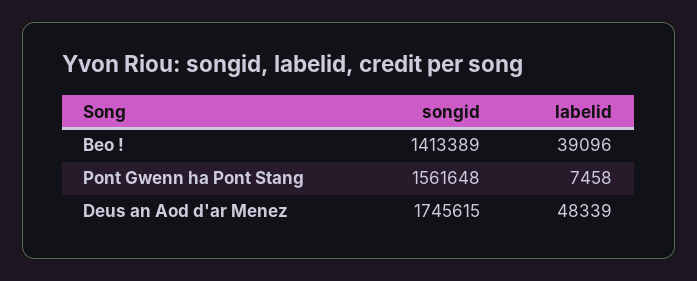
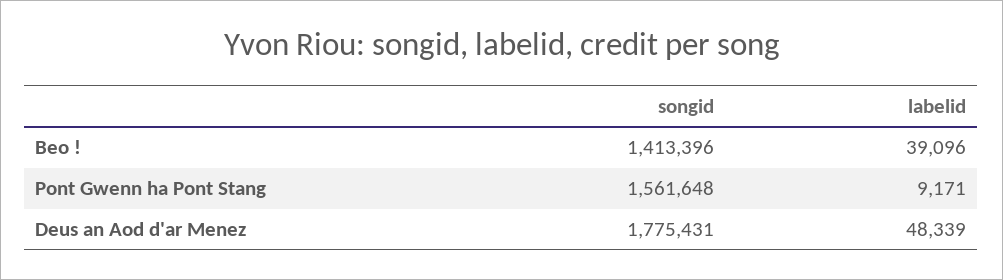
songid, Beo !: 1413389 -> 1413396
labelid, Pont Gwenn ha Pont Stang: 7458 -> 9171
songid, Deus an Aod d'ar Menez: 1745615 -> 1775431

